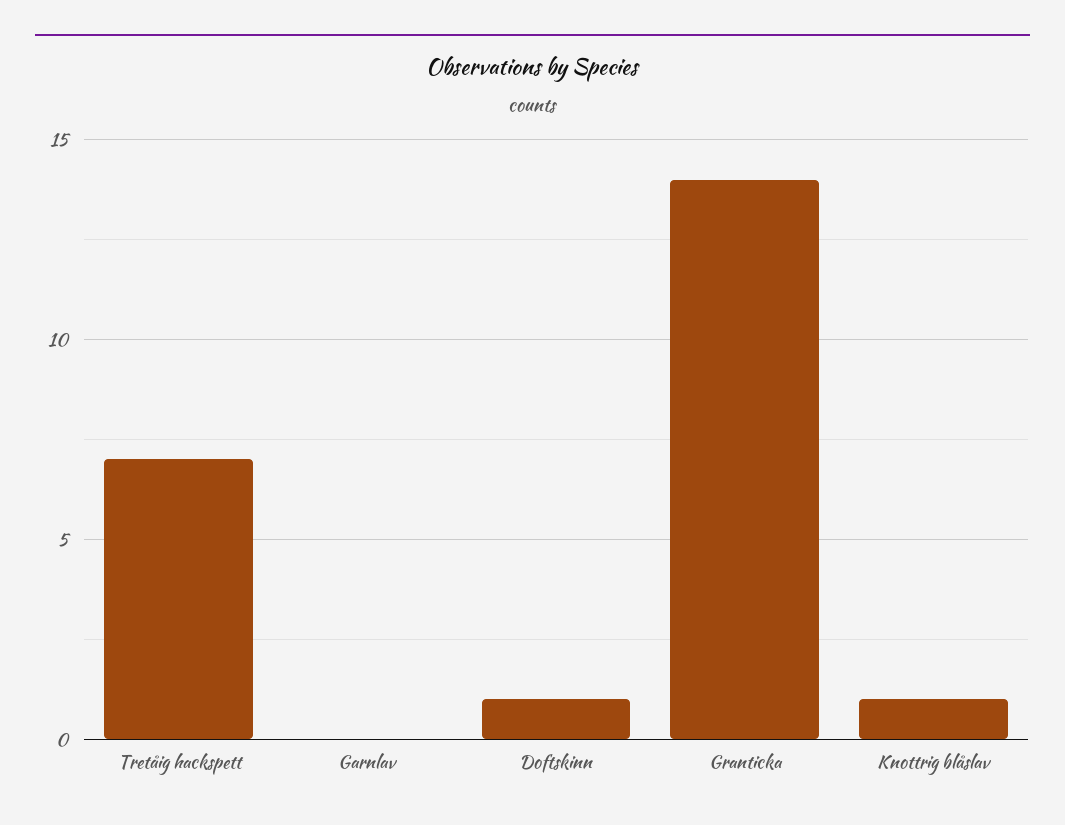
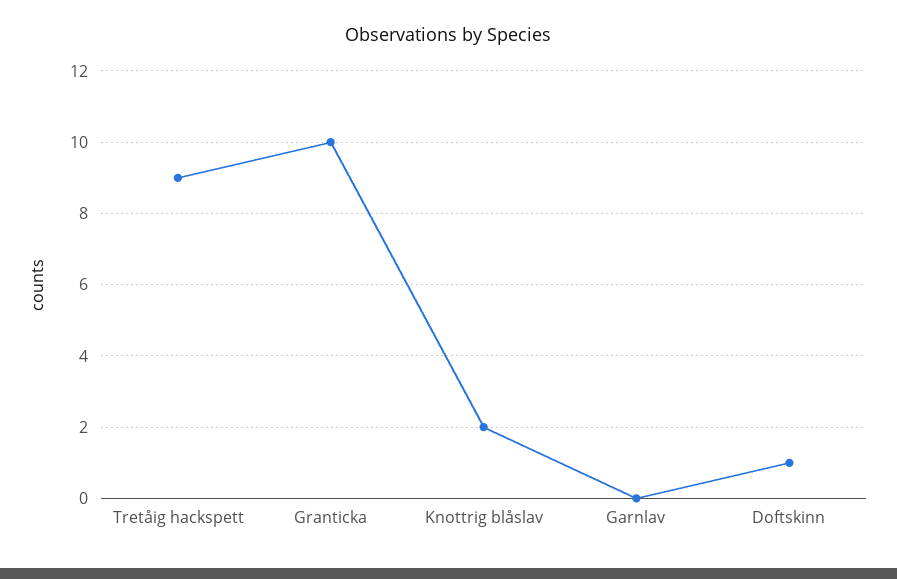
Tretåig hackspett: 7 -> 9
Granticka: 14 -> 10
Knottrig blåslav: 1 -> 2

